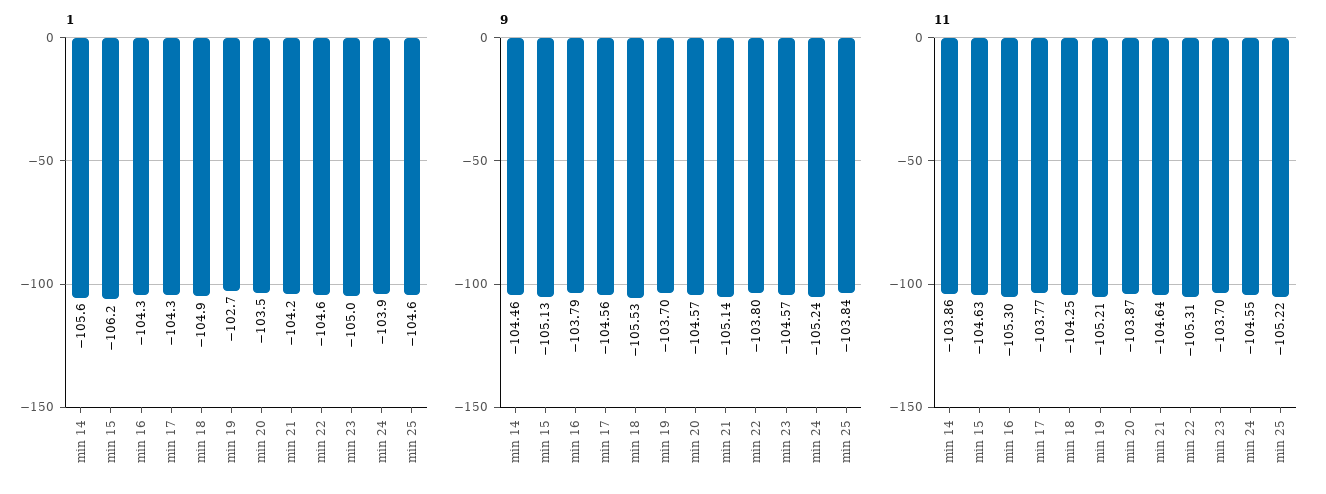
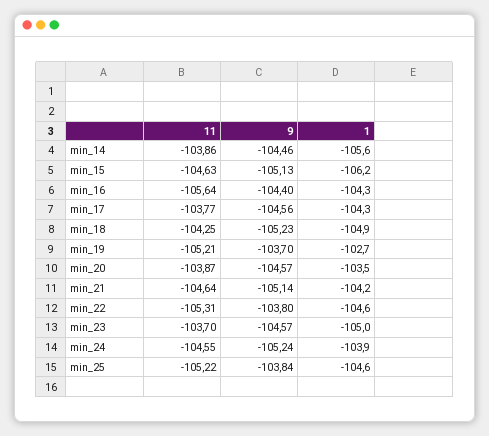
9, min 16: -103.79 -> -104.4
9, min 18: -105.53 -> -105.23
11, min 16: -105.3 -> -105.64

